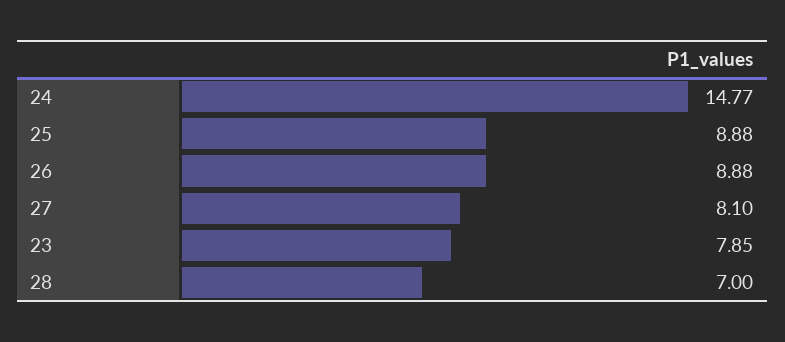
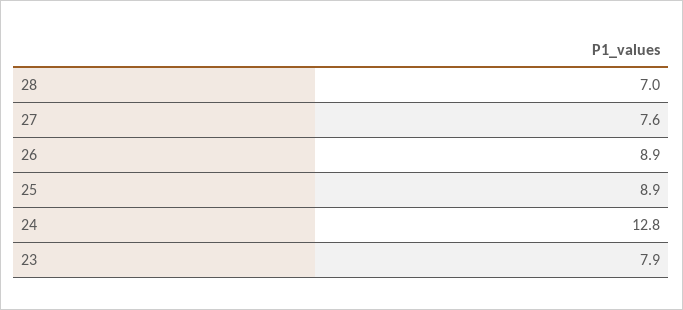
24: 14.77 -> 12.8
27: 8.1 -> 7.6

